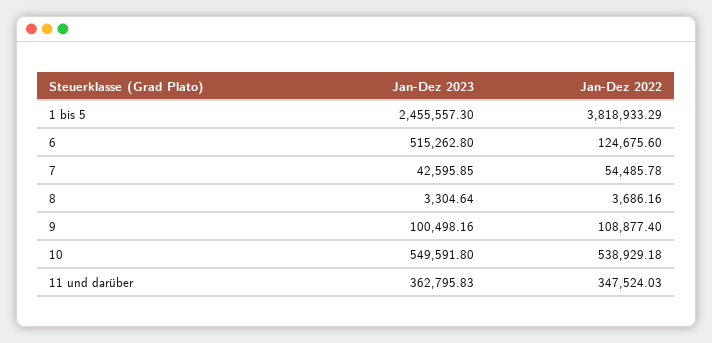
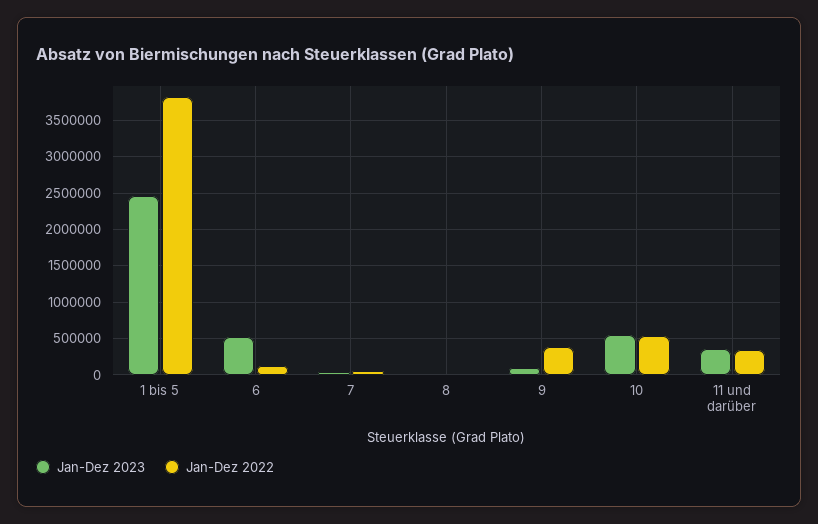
Jan-Dez 2022, 9: 108877.4 -> 400000

